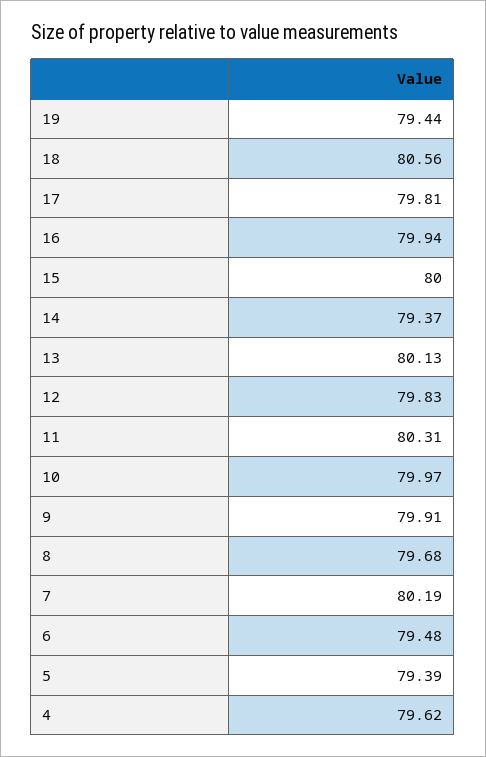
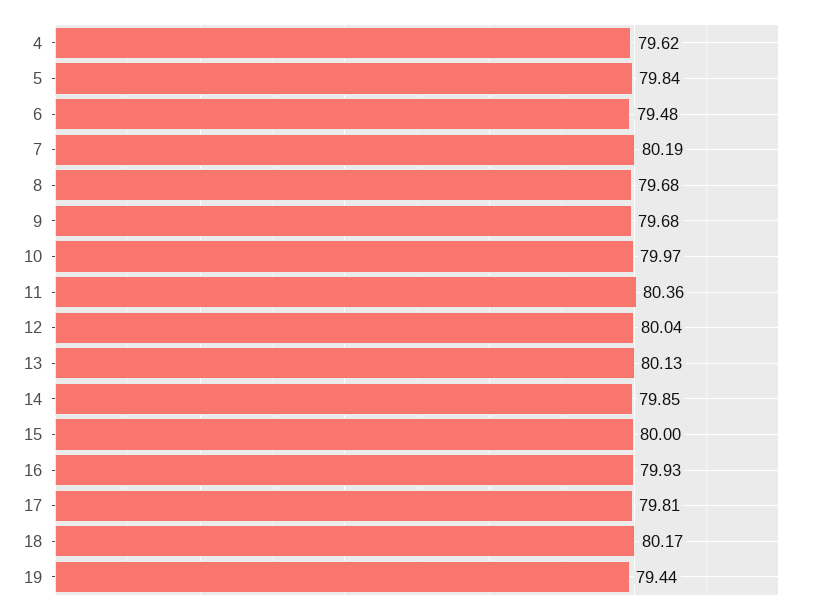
18: 80.56 -> 80.17
16: 79.94 -> 79.93
14: 79.37 -> 79.85
12: 79.83 -> 80.04
11: 80.31 -> 80.36
9: 79.91 -> 79.68
5: 79.39 -> 79.84

